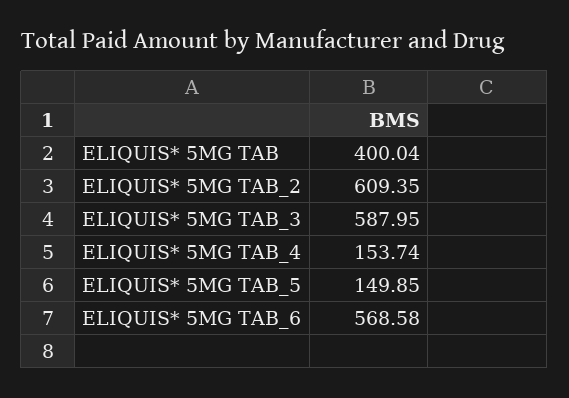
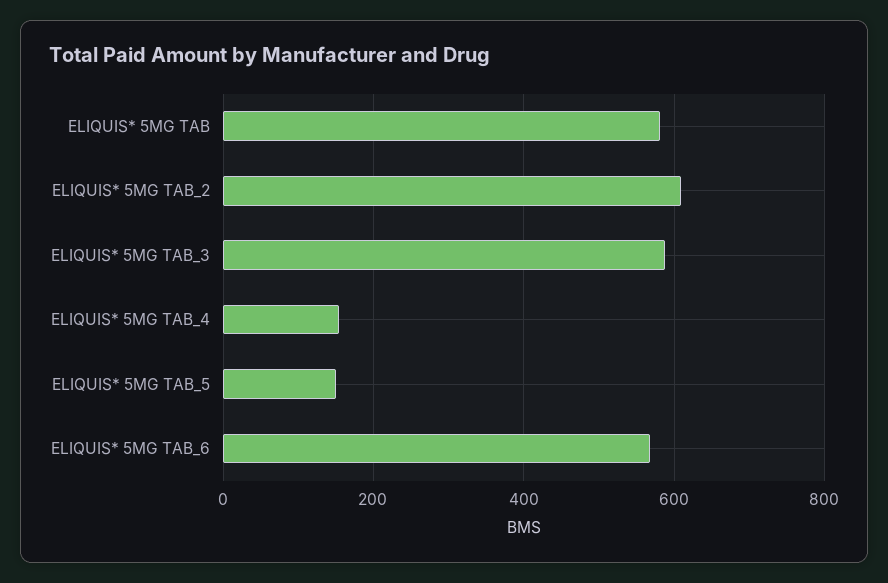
ELIQUIS* 5MG TAB: 400.04 -> 580

